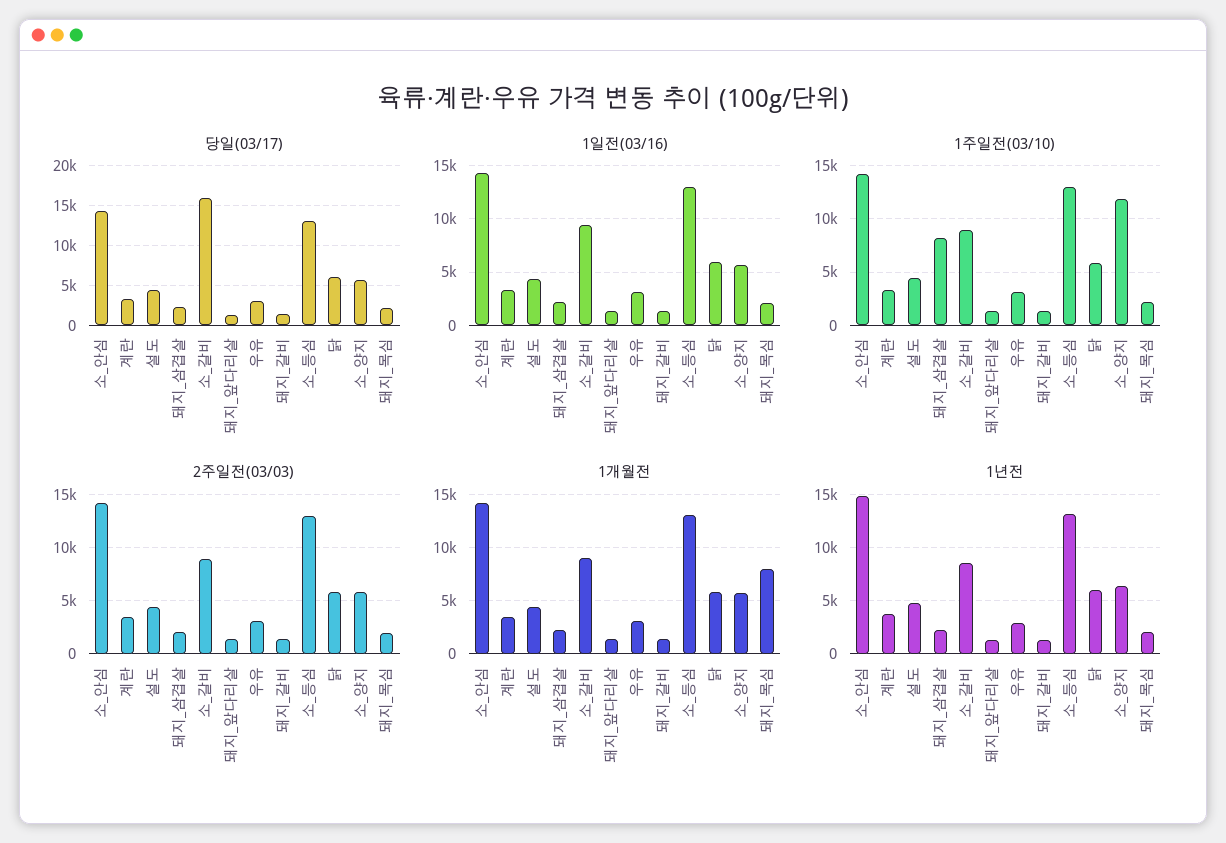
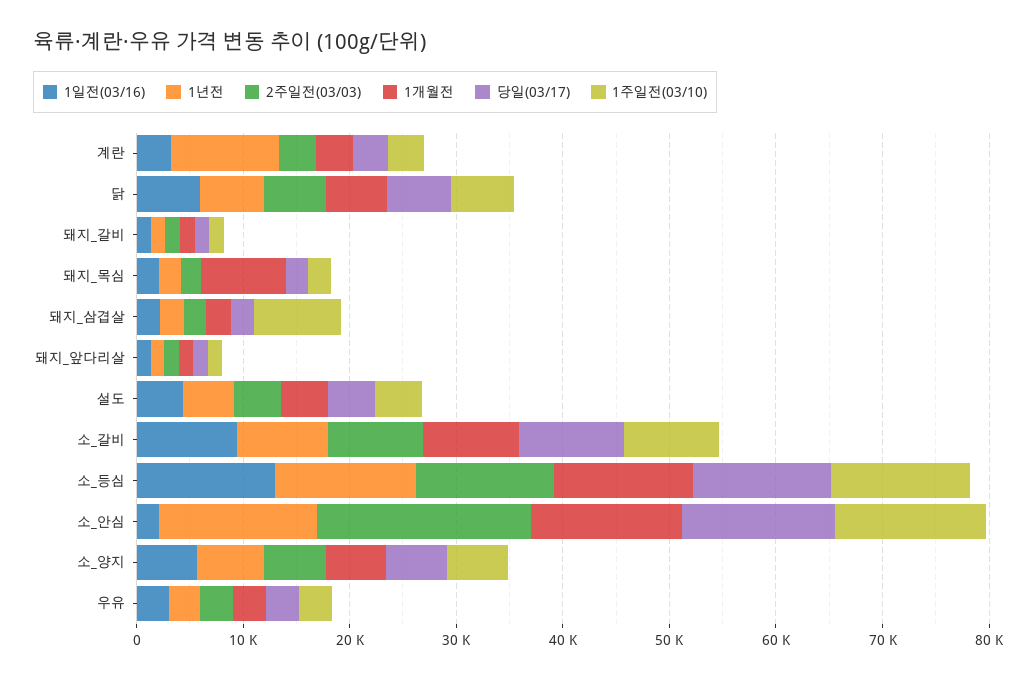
당일(03/17), 소_갈비: 16000 -> 10000
1일전(03/16), 소_안심: 14000 -> 2000
1주일전(03/10), 소_양지: 12000 -> 6000
2주일전(03/03), 소_안심: 14000 -> 20000
1년전, 계란: 4000 -> 10000

